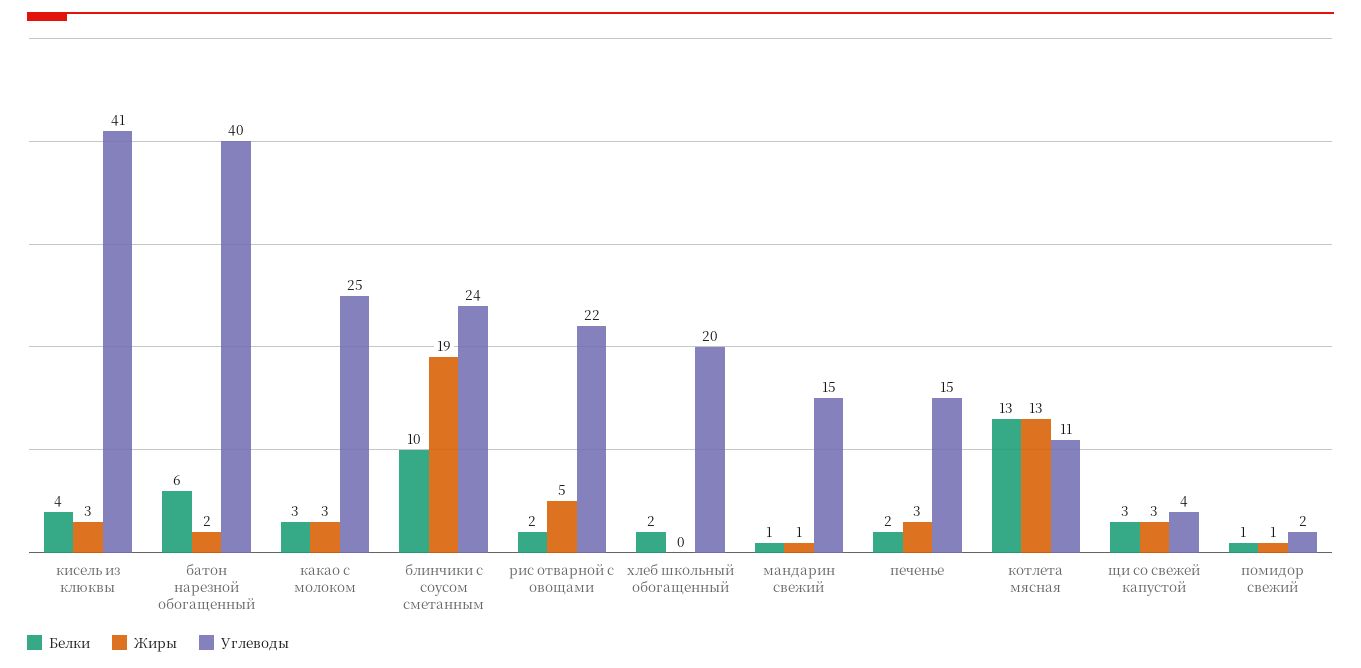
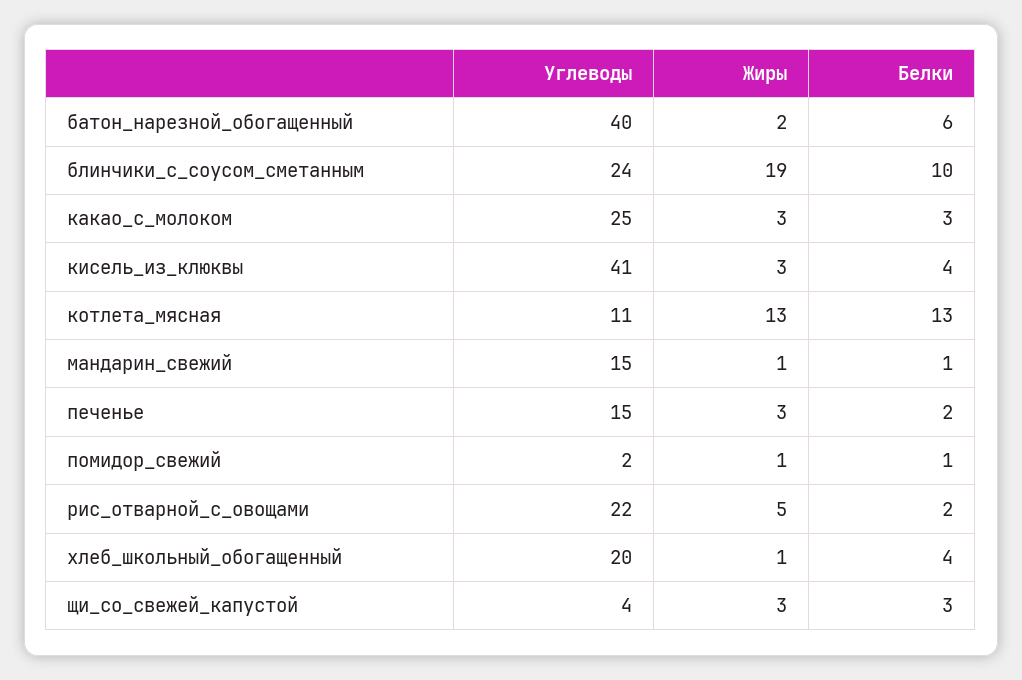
Белки, хлеб школьный обогащенный: 2 -> 4
Жиры, хлеб школьный обогащенный: 0 -> 1

